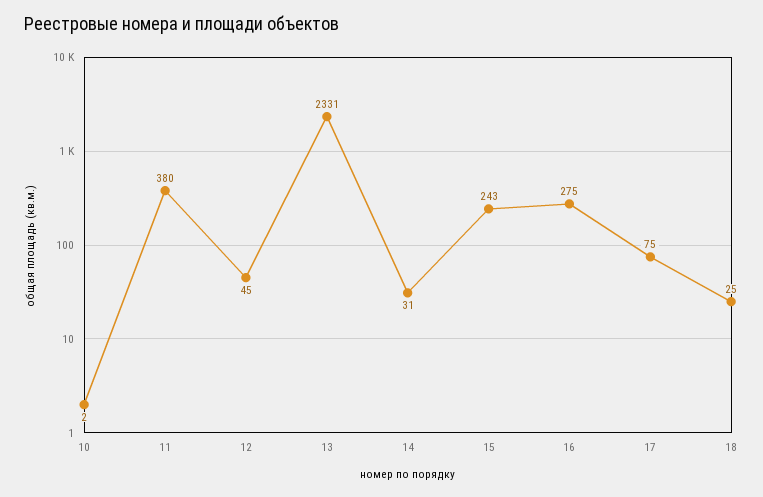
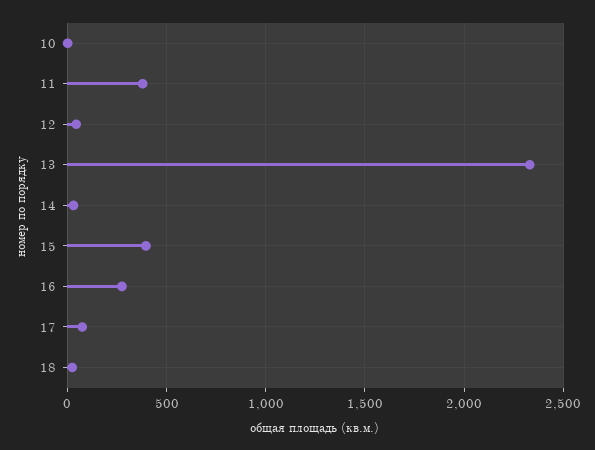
15: 243 -> 400

